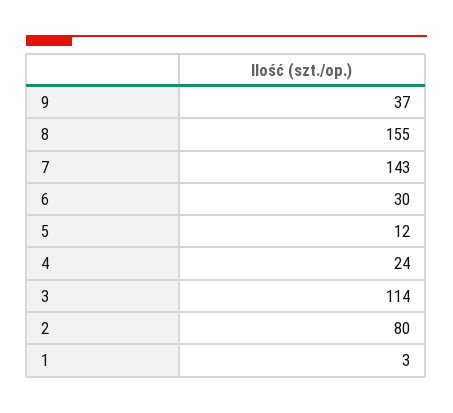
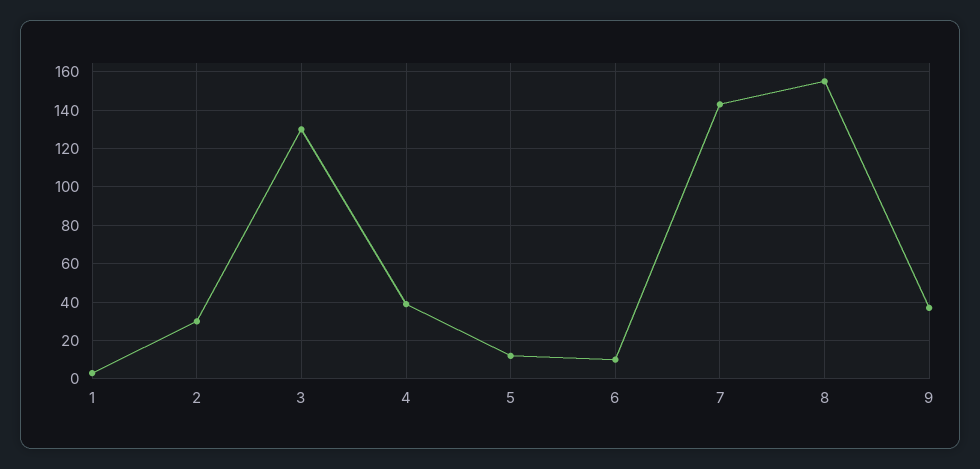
6: 30 -> 10
4: 24 -> 40
3: 114 -> 130
2: 80 -> 30

